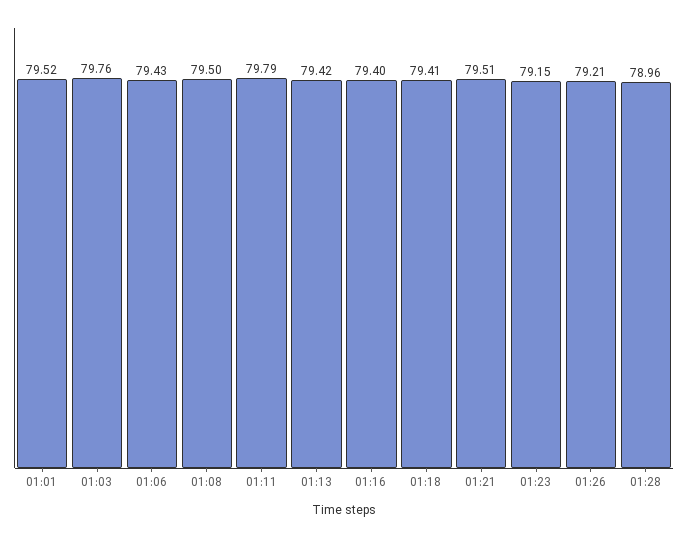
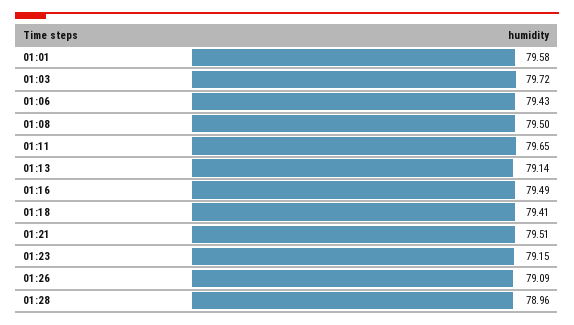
01:01: 79.52 -> 79.58
01:03: 79.76 -> 79.72
01:11: 79.79 -> 79.65
01:13: 79.42 -> 79.14
01:16: 79.4 -> 79.49
01:26: 79.21 -> 79.09

